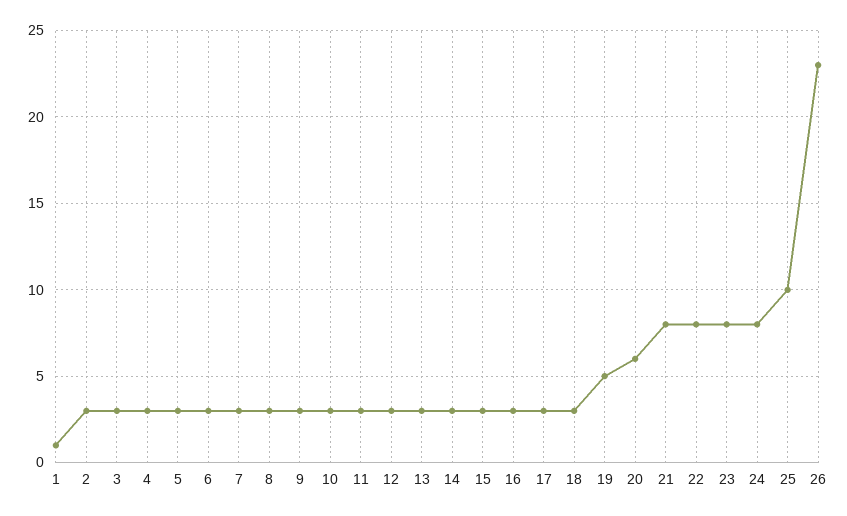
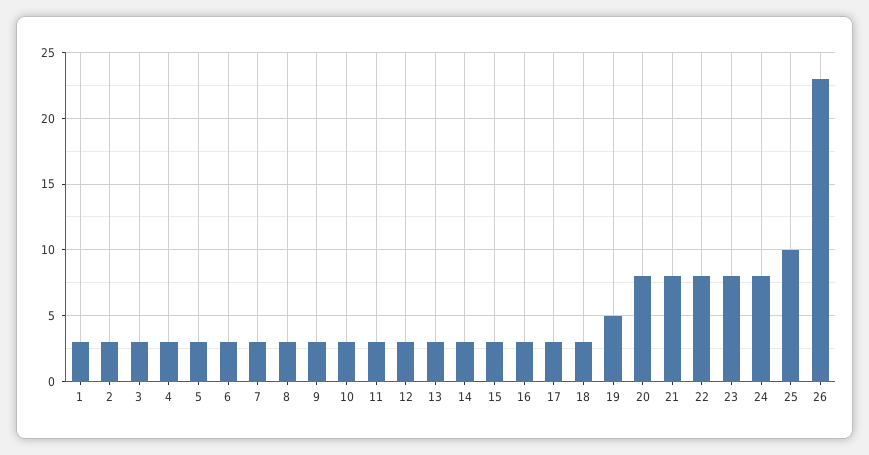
1: 1 -> 3
20: 6 -> 8

